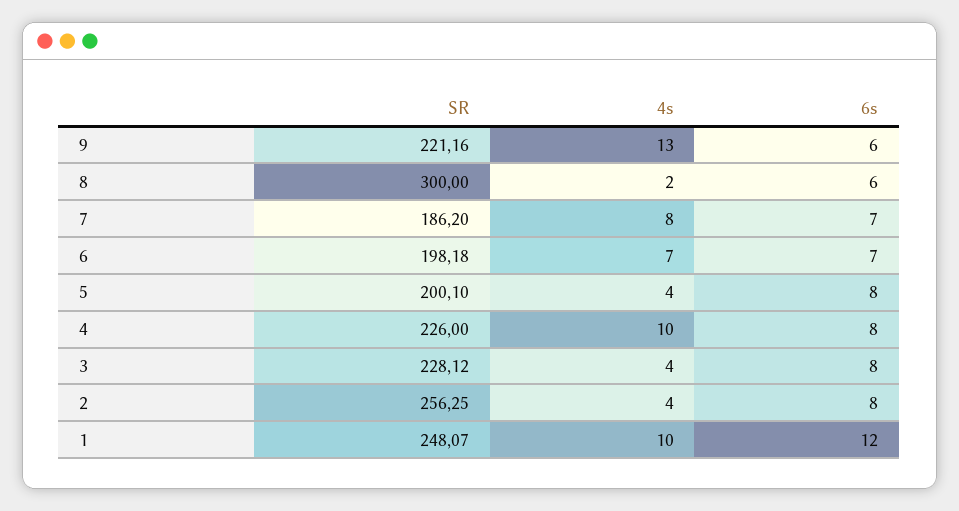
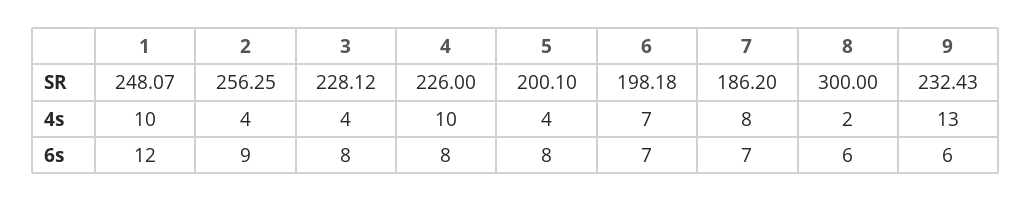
SR, 9: 221.16 -> 232.43
6s, 2: 8 -> 9

